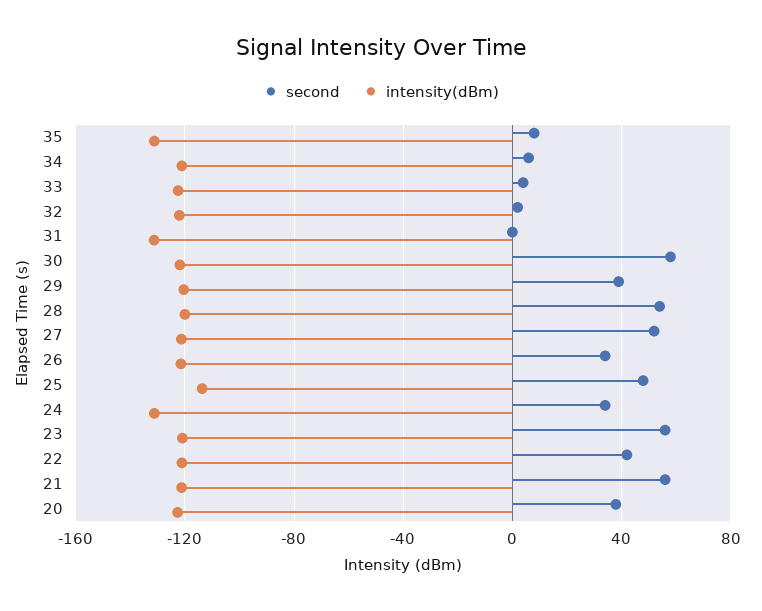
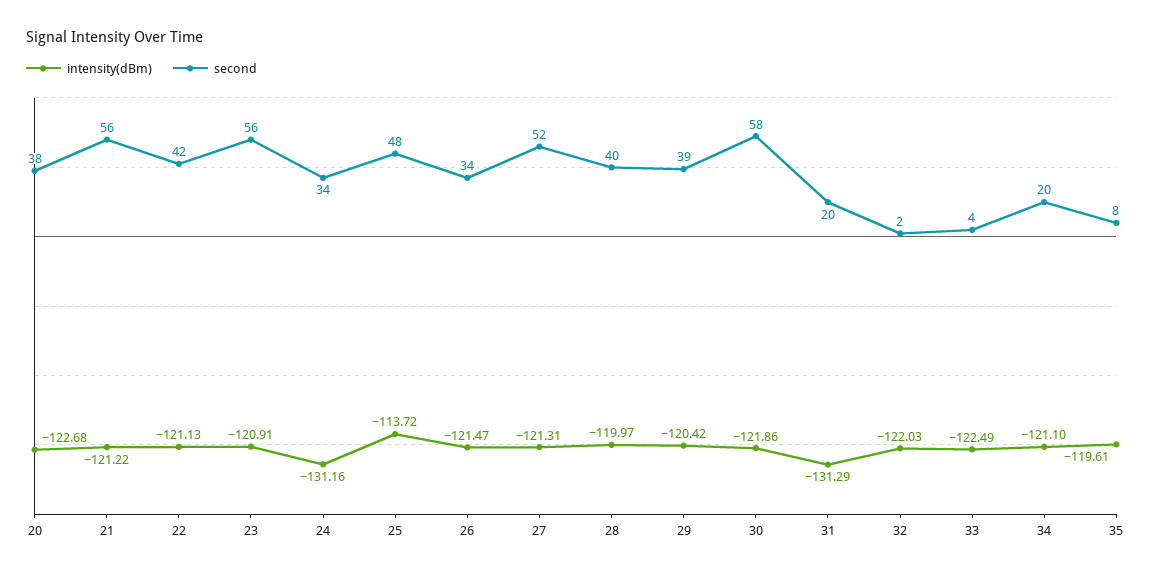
intensity(dBm), 35: -130 -> -119.61
second, 34: 5 -> 20
second, 31: 0 -> 20
second, 28: 55 -> 40

